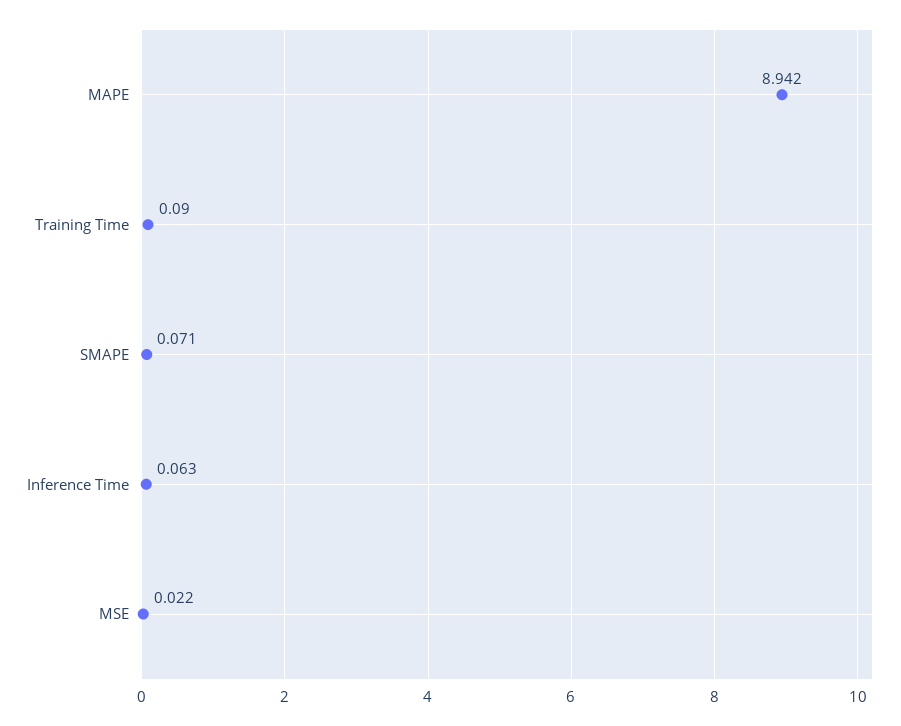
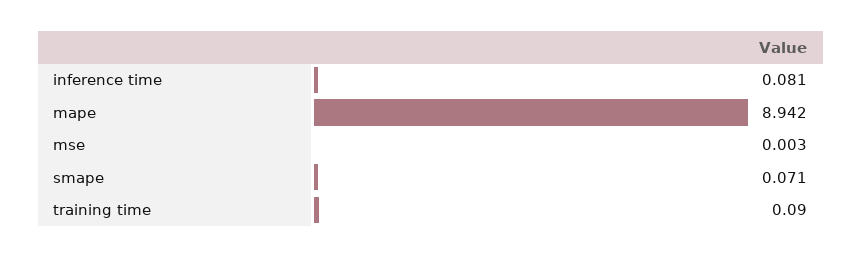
Inference Time: 0.063 -> 0.081
MSE: 0.022 -> 0.003

